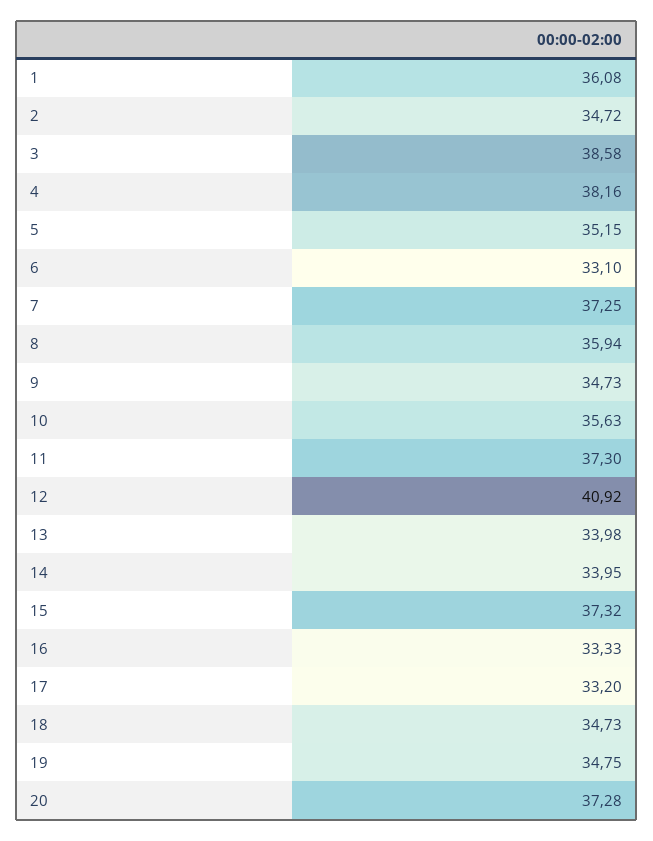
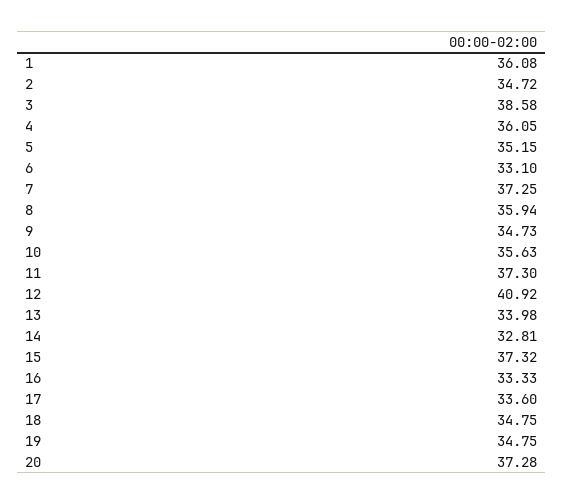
4: 38.16 -> 36.05
14: 33.95 -> 32.81
17: 33.2 -> 33.6
18: 34.73 -> 34.75

